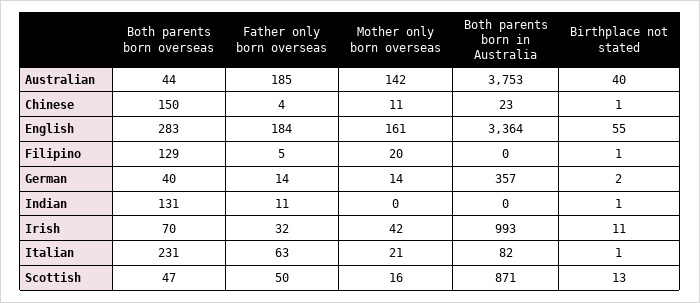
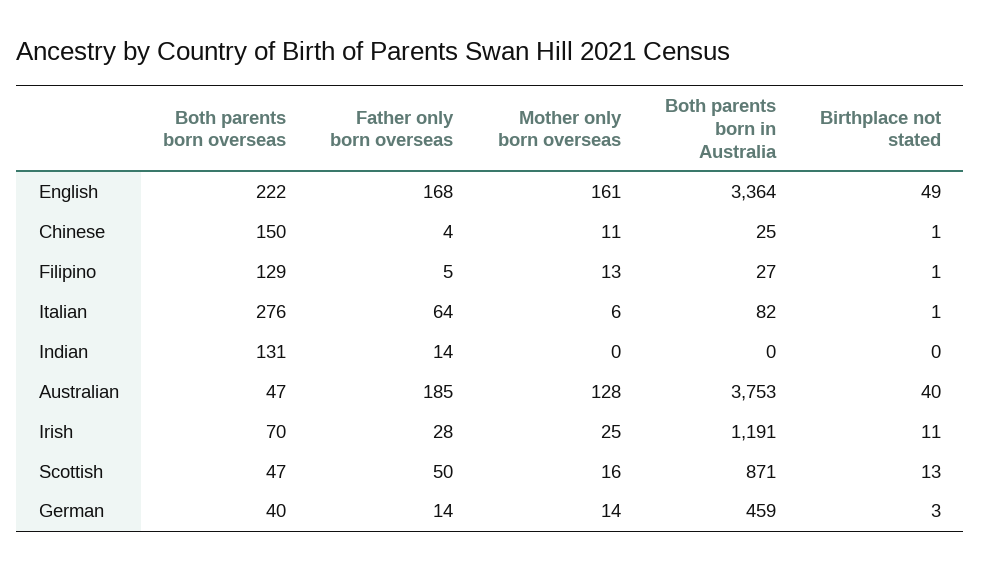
Both parents born overseas, Australian: 44 -> 47
Mother only born overseas, Australian: 142 -> 128
Both parents born in Australia, Chinese: 23 -> 25
Both parents born overseas, English: 283 -> 222
Father only born overseas, English: 184 -> 168
Birthplace not stated, English: 55 -> 49
Mother only born overseas, Filipino: 20 -> 13
Both parents born in Australia, Filipino: 0 -> 27
Both parents born in Australia, German: 357 -> 459
Birthplace not stated, German: 2 -> 3
Father only born overseas, Indian: 11 -> 14
Birthplace not stated, Indian: 1 -> 0
Father only born overseas, Irish: 32 -> 28
Mother only born overseas, Irish: 42 -> 25
Both parents born in Australia, Irish: 993 -> 1191
Both parents born overseas, Italian: 231 -> 276
Father only born overseas, Italian: 63 -> 64
Mother only born overseas, Italian: 21 -> 6

